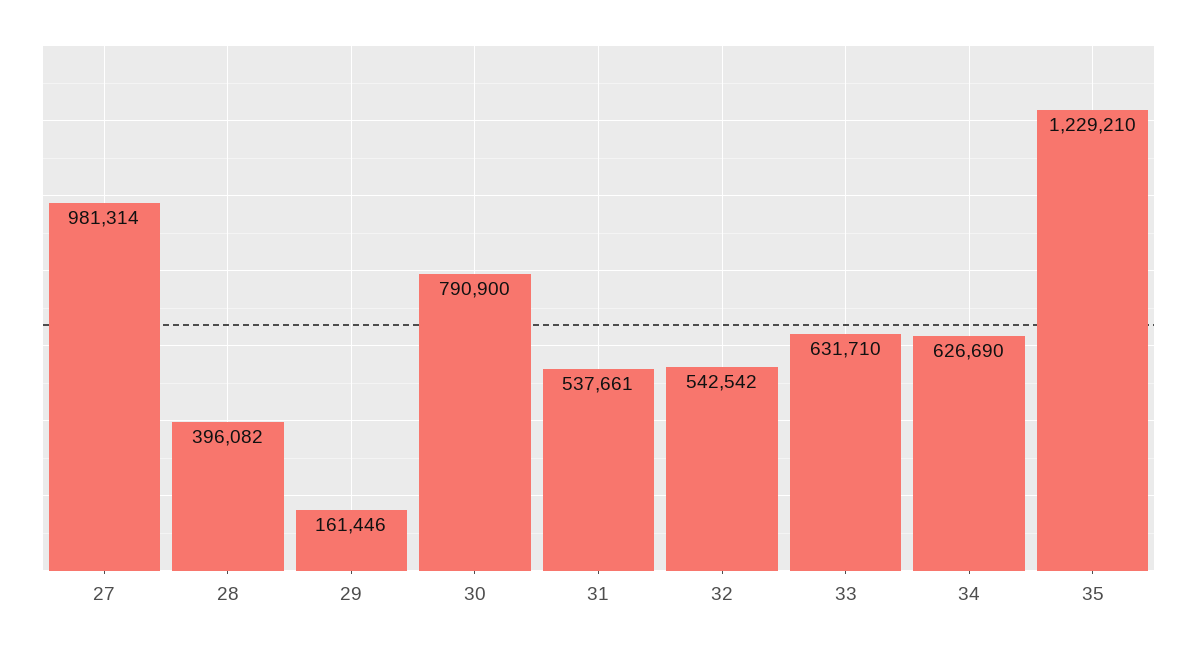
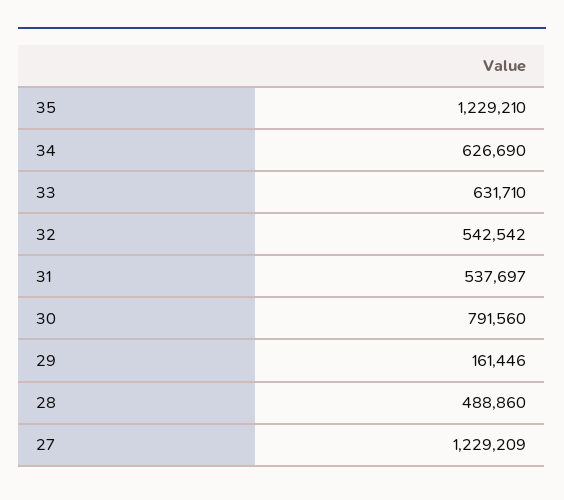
27: 981314 -> 1229209
28: 396082 -> 488860
30: 790900 -> 791560
31: 537661 -> 537697

